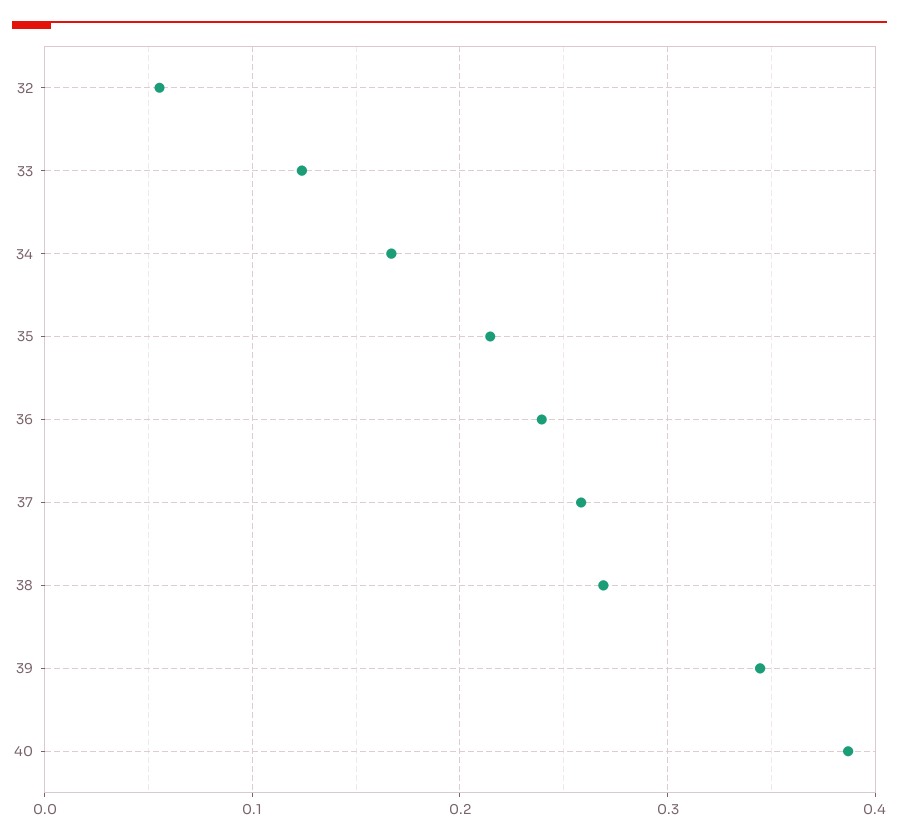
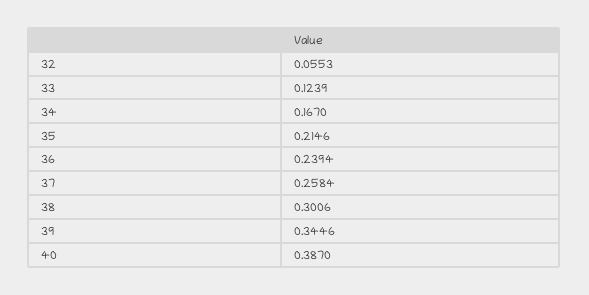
38: 0.27 -> 0.3006

